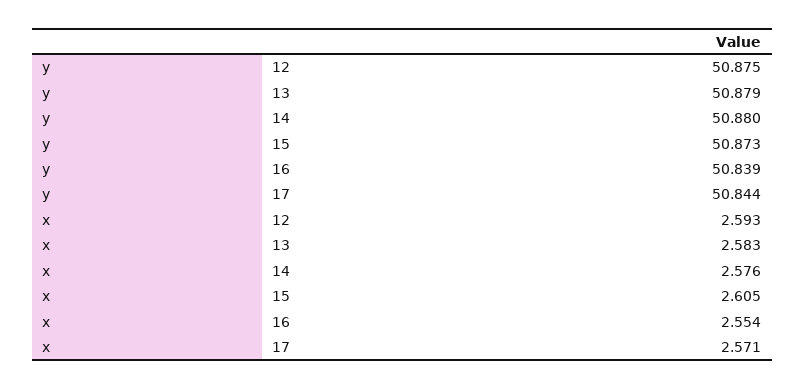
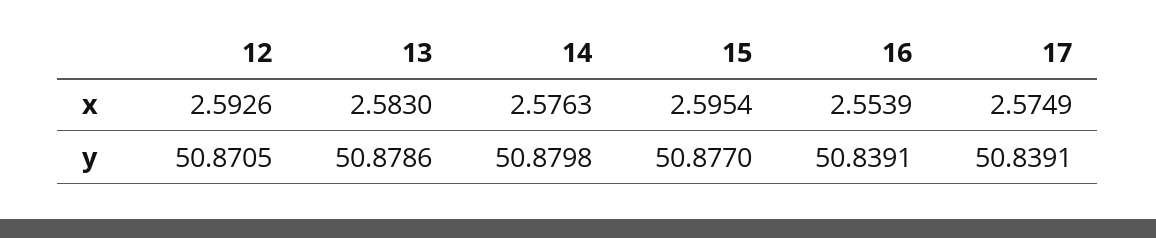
y, 12: 50.875 -> 50.8705
y, 15: 50.873 -> 50.877
y, 17: 50.844 -> 50.8391
x, 15: 2.605 -> 2.5954
x, 17: 2.571 -> 2.5749

